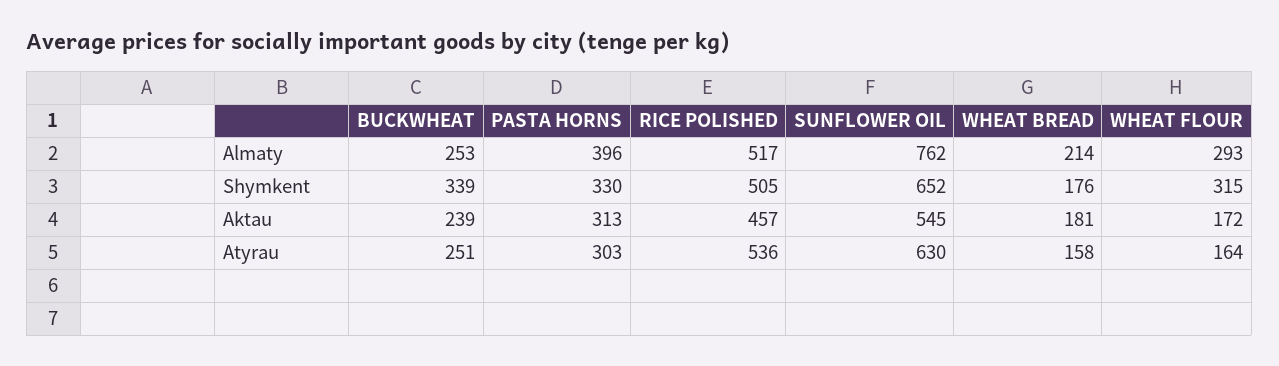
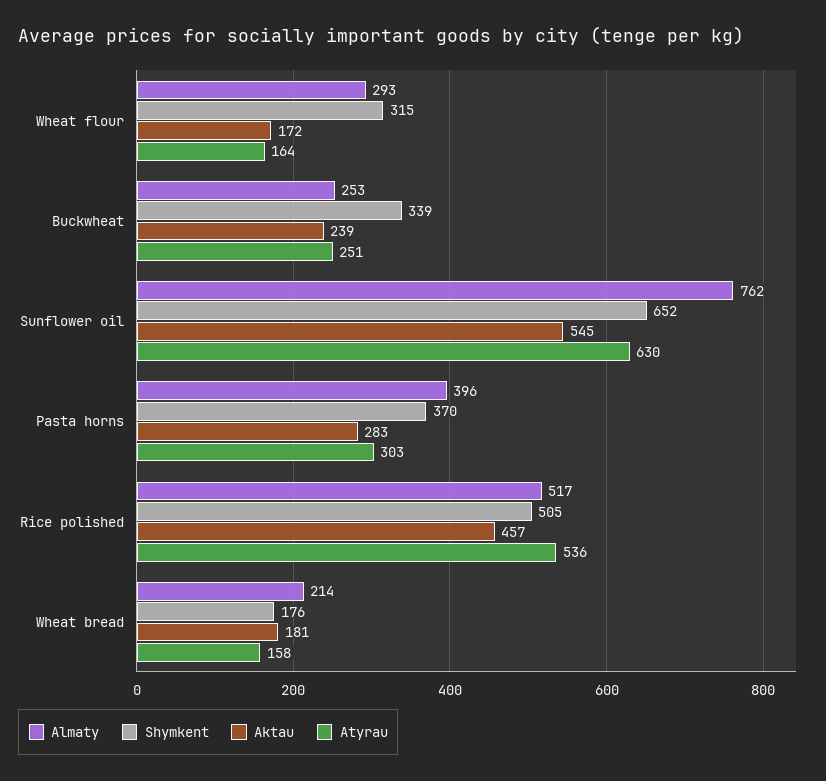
Shymkent, PASTA HORNS: 330 -> 370
Aktau, PASTA HORNS: 313 -> 283

